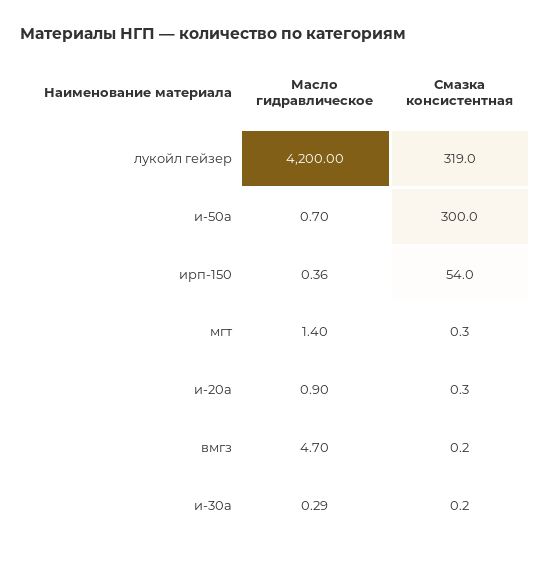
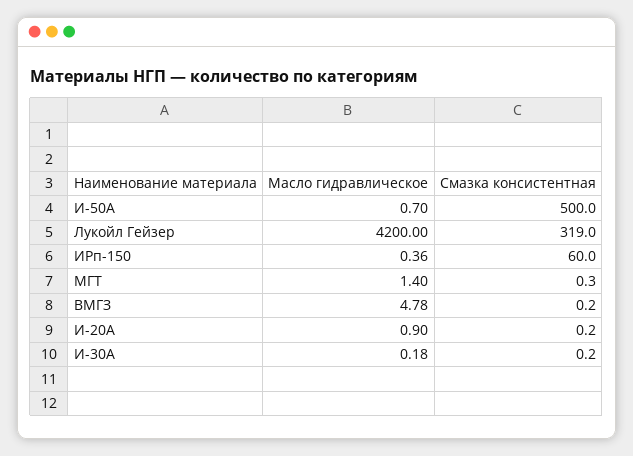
Смазка консистентная, и-50а: 300 -> 500
Смазка консистентная, ирп-150: 54 -> 60
Смазка консистентная, и-20а: 0.3 -> 0.2
Масло гидравлическое, вмгз: 4.7 -> 4.78
Масло гидравлическое, и-30а: 0.29 -> 0.18

